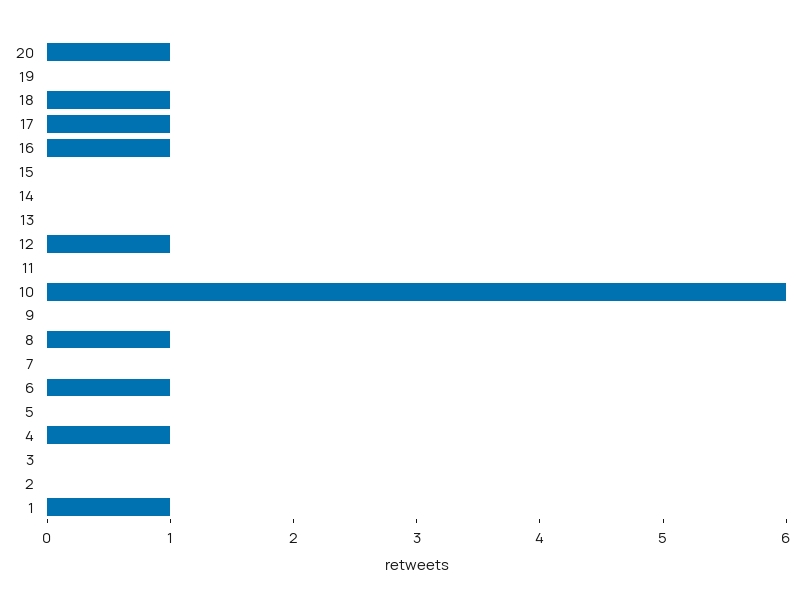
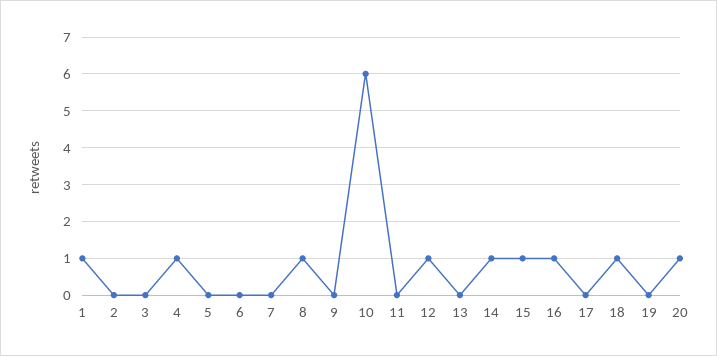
17: 1 -> 0
15: 0 -> 1
14: 0 -> 1
6: 1 -> 0

